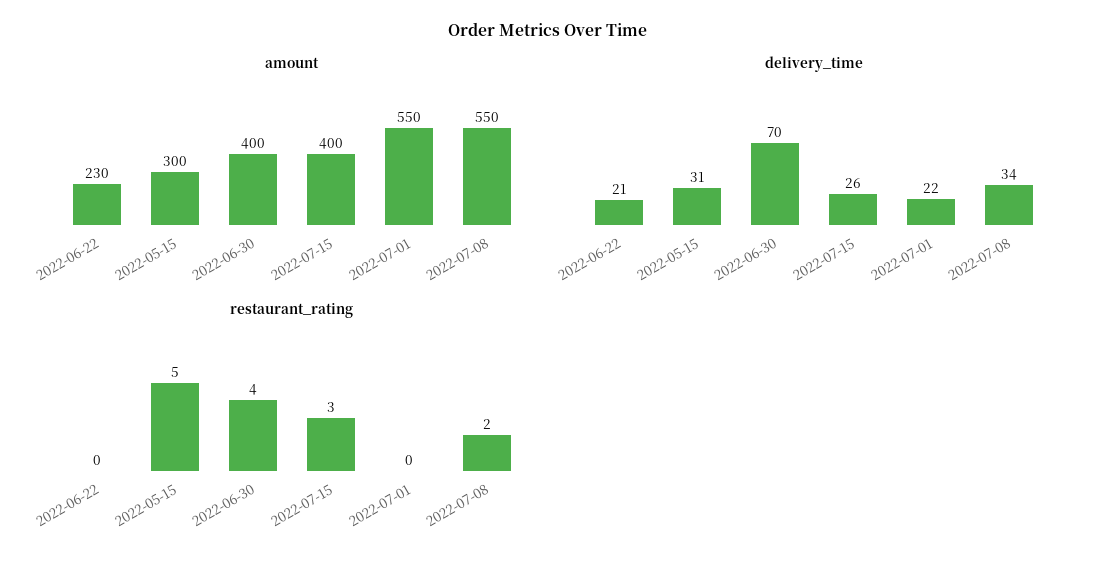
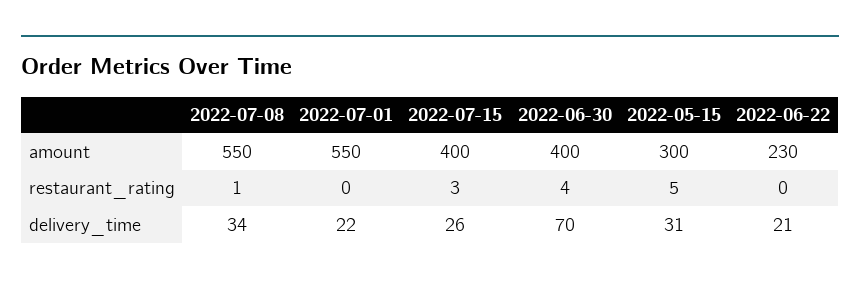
restaurant_rating, 2022-07-08: 2 -> 1

